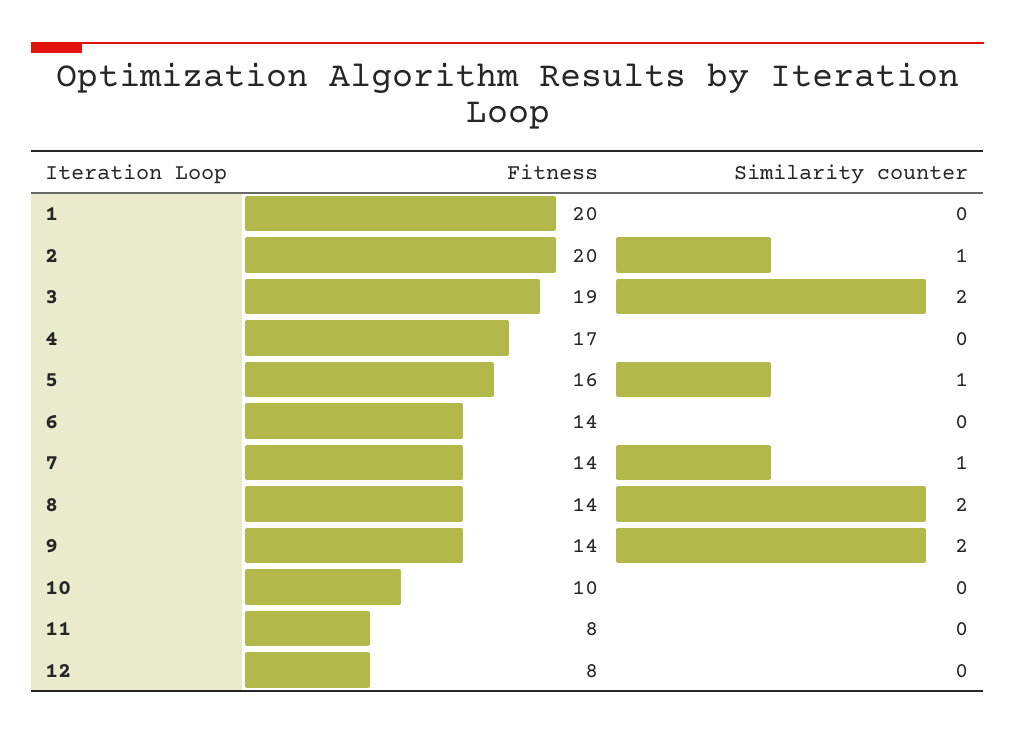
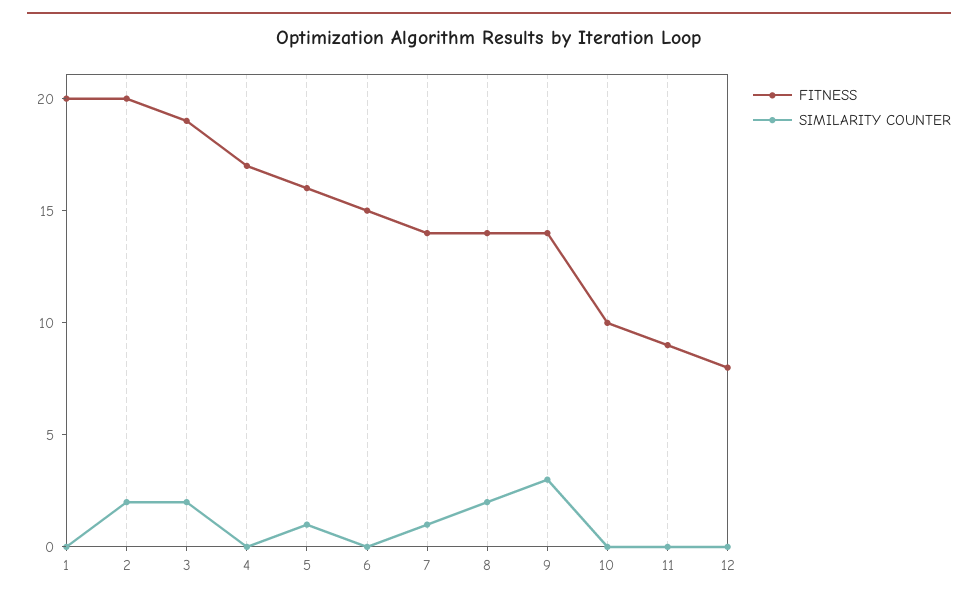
Similarity counter, 2: 1 -> 2
Fitness, 6: 14 -> 15
Similarity counter, 9: 2 -> 3
Fitness, 11: 8 -> 9

